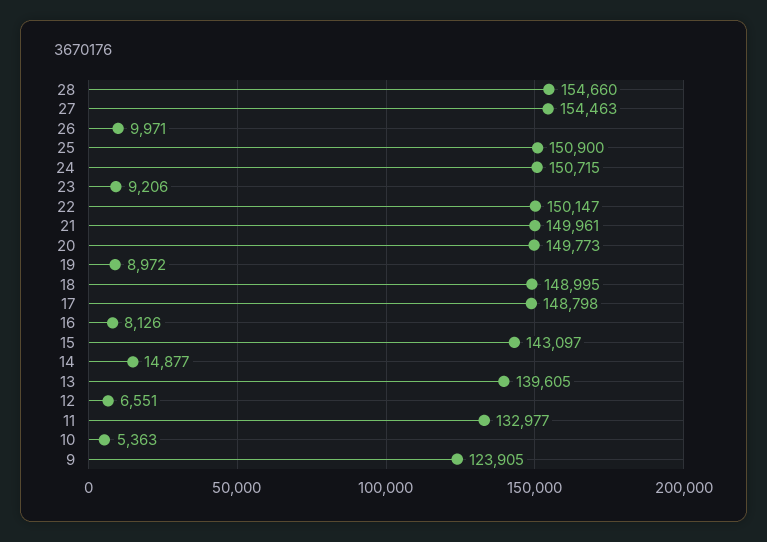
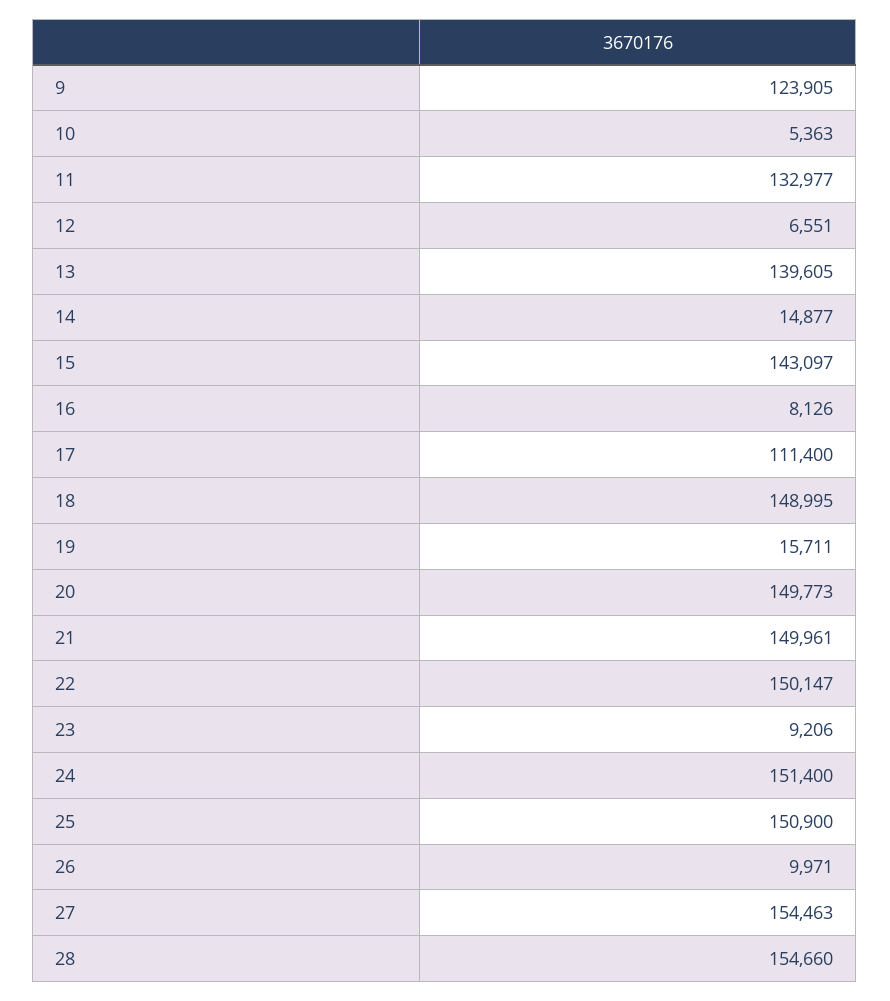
24: 150715 -> 151400
19: 8972 -> 15711
17: 148798 -> 111400

